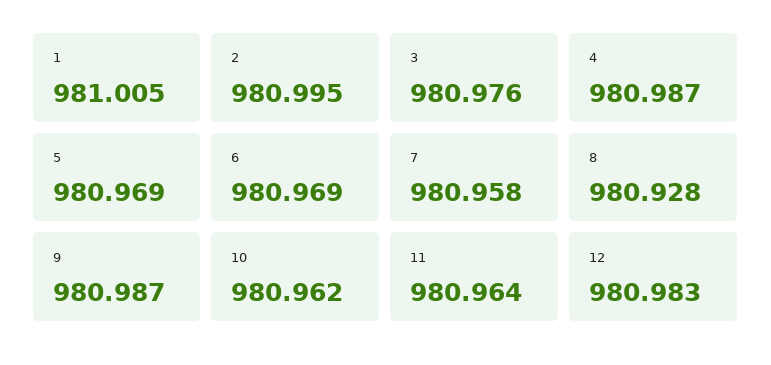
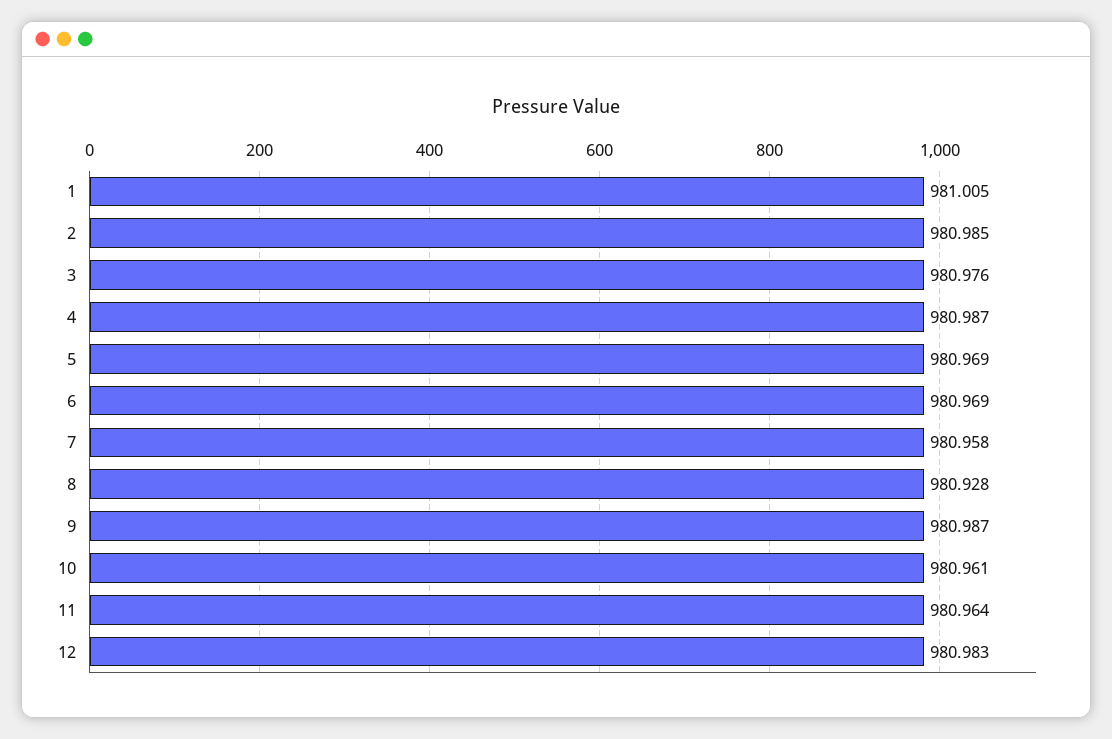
2: 980.995 -> 980.985
10: 980.962 -> 980.961

